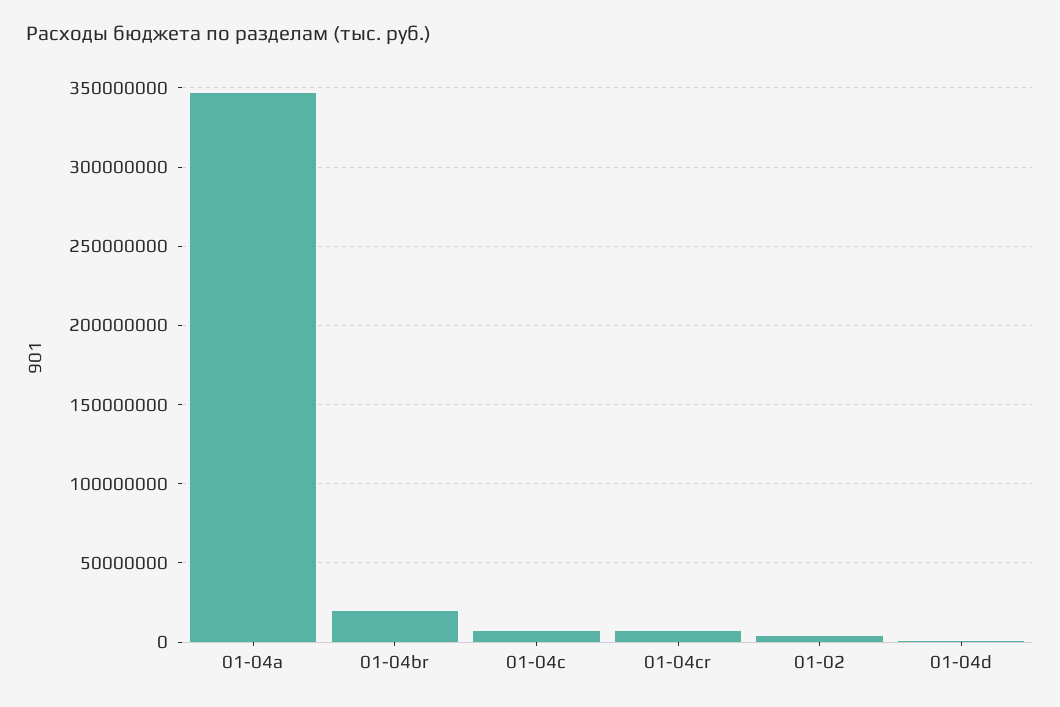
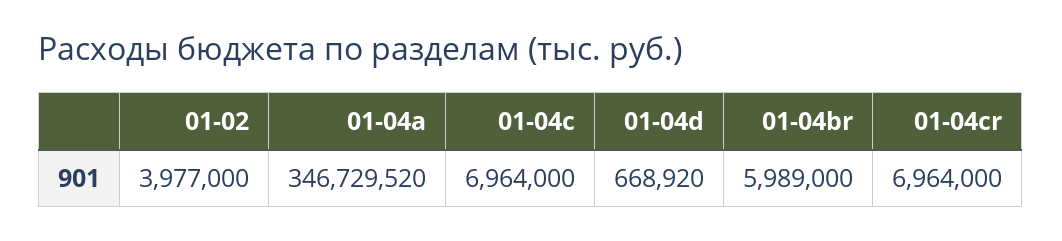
01-04br: 20000000 -> 5989000

